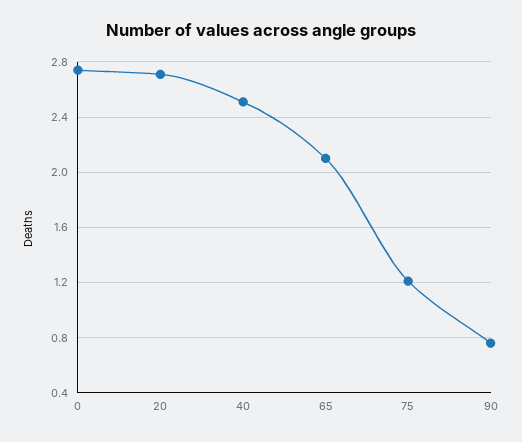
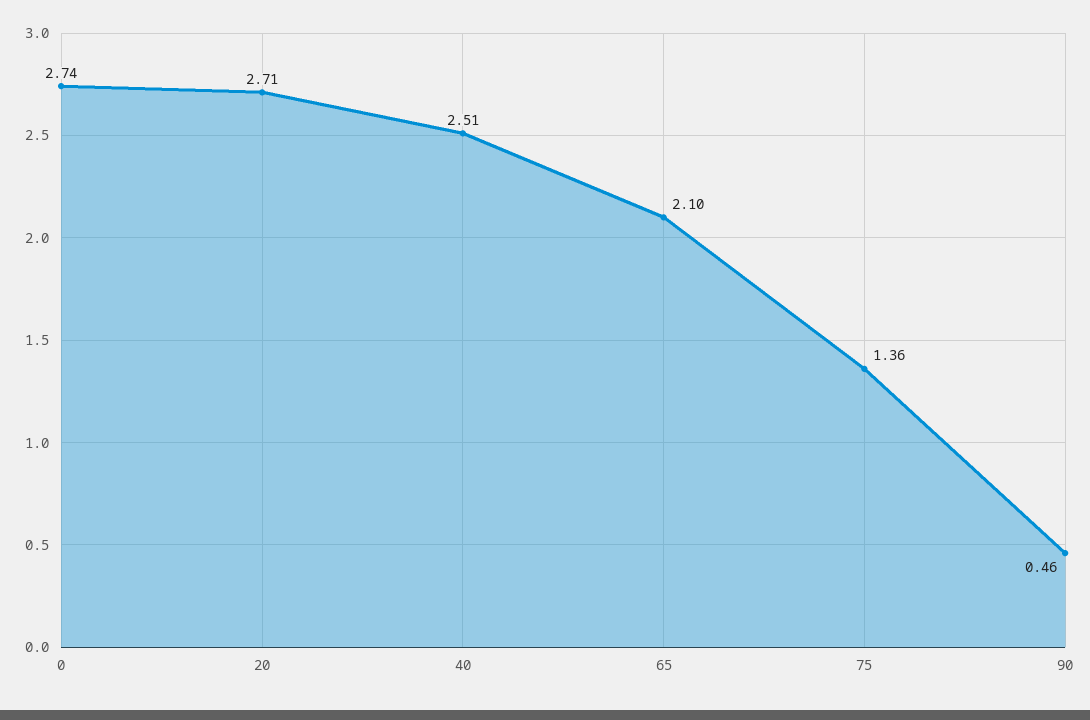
75: 1.2 -> 1.36
90: 0.75 -> 0.46

